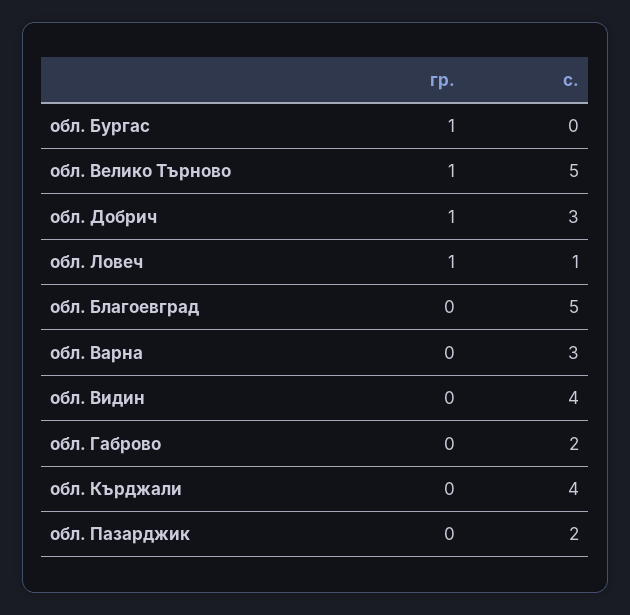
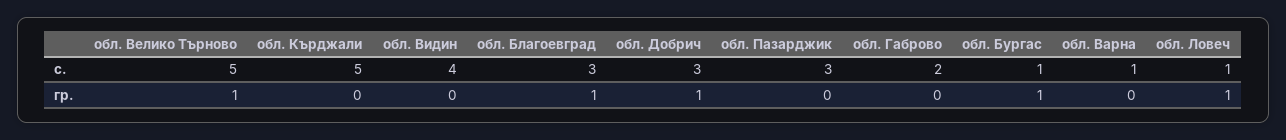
с., обл. Бургас: 0 -> 1
гр., обл. Благоевград: 0 -> 1
с., обл. Благоевград: 5 -> 3
с., обл. Варна: 3 -> 1
с., обл. Кърджали: 4 -> 5
с., обл. Пазарджик: 2 -> 3

